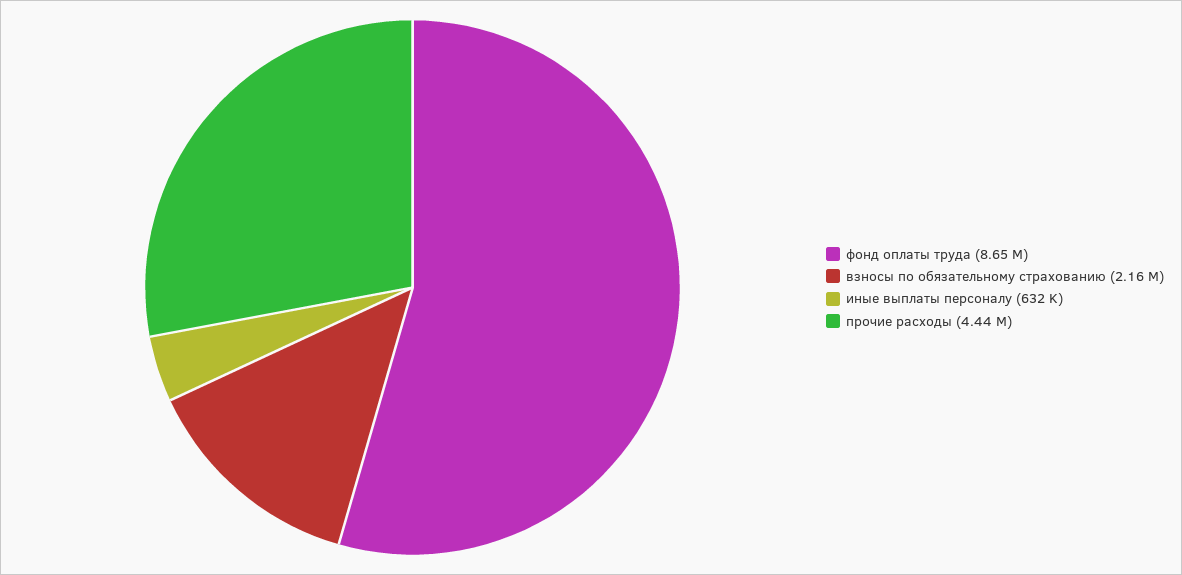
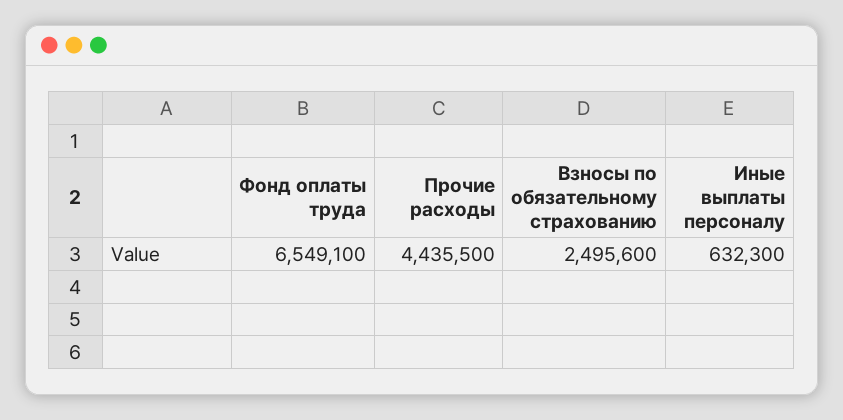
фонд оплаты труда: 8650000 -> 6549100
взносы по обязательному страхованию: 2160000 -> 2495600

